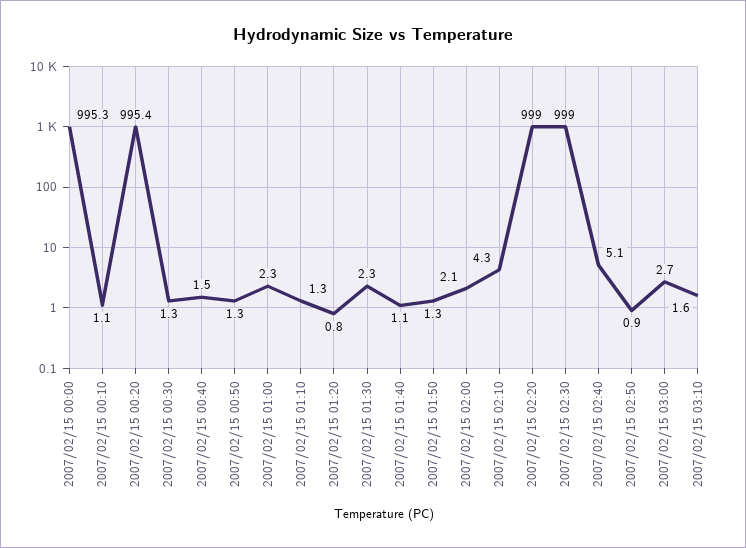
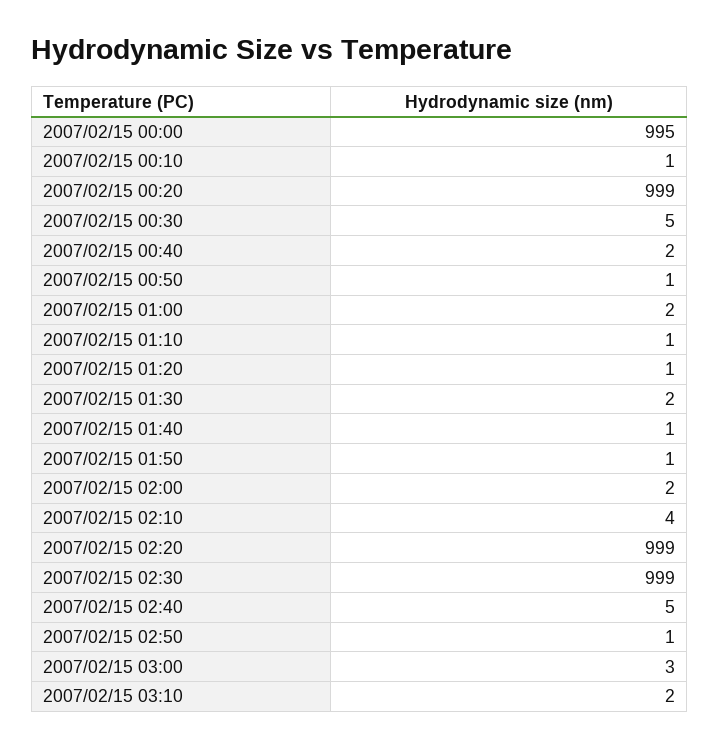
2007/02/15 00:20: 995.4 -> 999
2007/02/15 00:30: 1.3 -> 5

